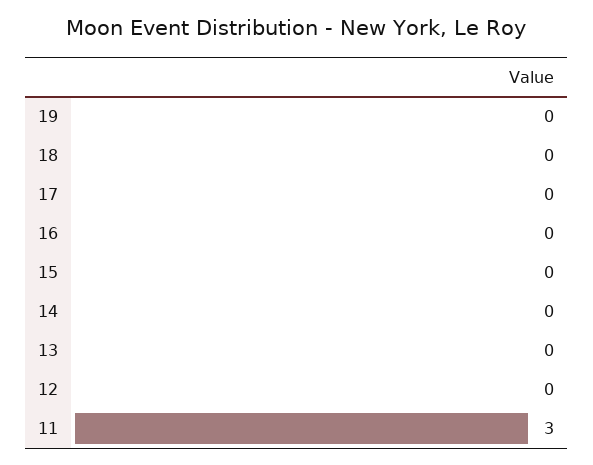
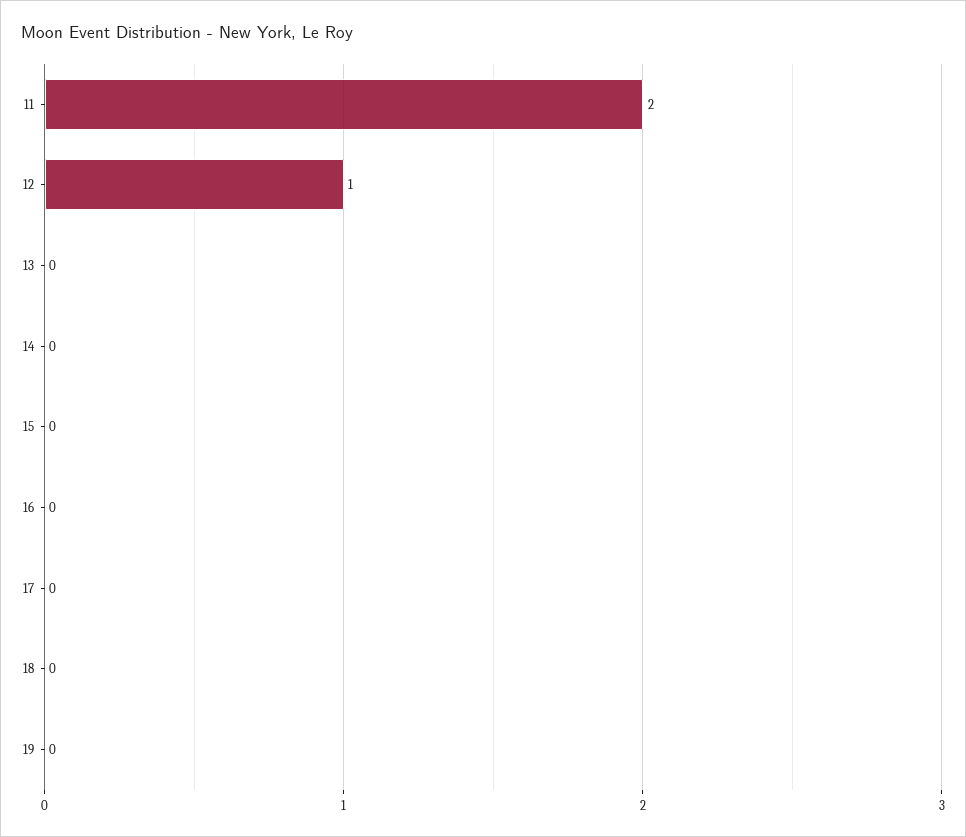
12: 0 -> 1
11: 3 -> 2

